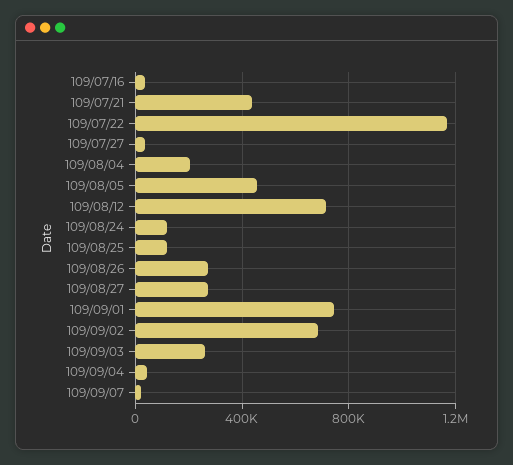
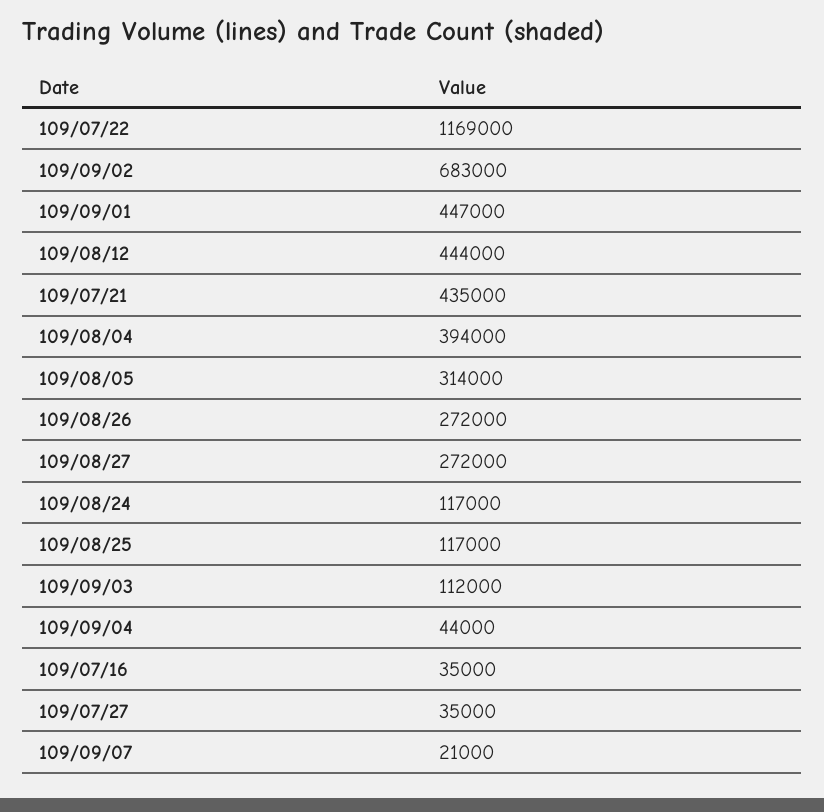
109/08/04: 200000 -> 394000
109/08/05: 450000 -> 314000
109/08/12: 700000 -> 444000
109/09/01: 750000 -> 447000
109/09/03: 250000 -> 112000

